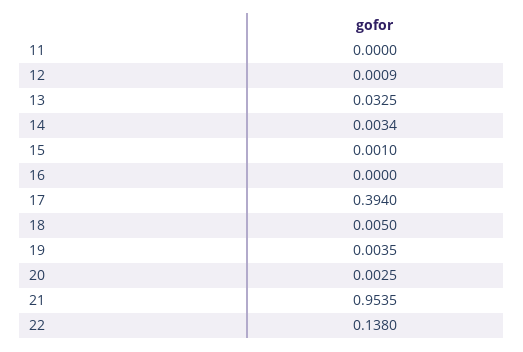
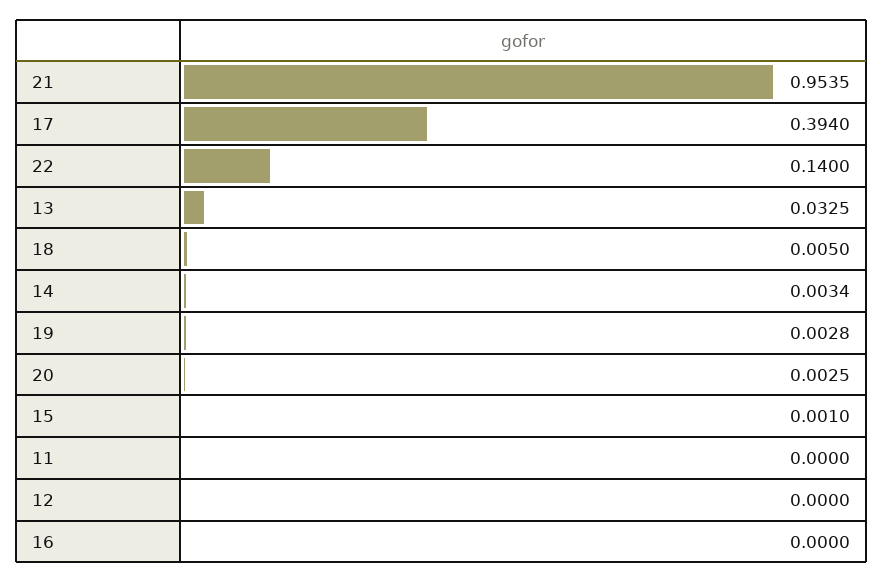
12: 0.0009 -> 0
19: 0.0035 -> 0.0028
22: 0.138 -> 0.14

